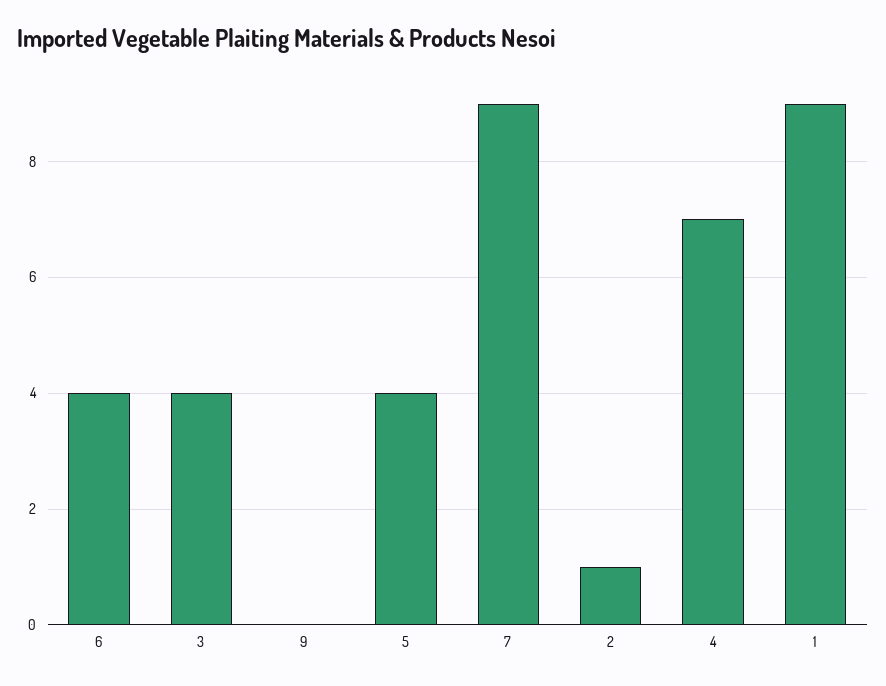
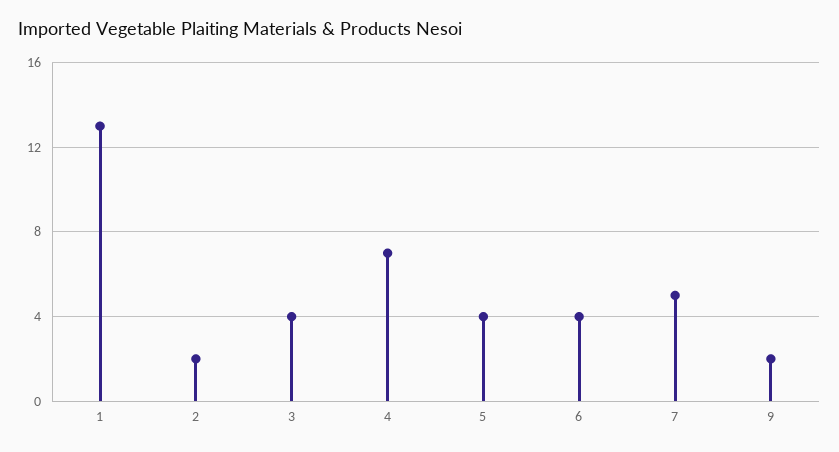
9: 0 -> 2
7: 9 -> 5
2: 1 -> 2
1: 9 -> 13

